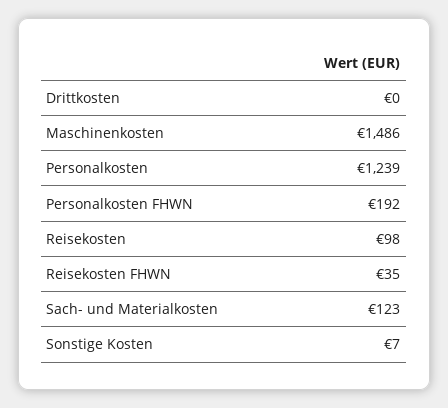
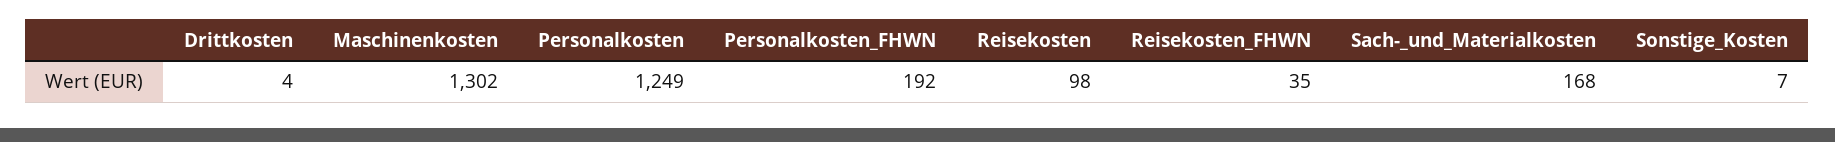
Drittkosten: 0 -> 4
Maschinenkosten: 1486 -> 1302
Personalkosten: 1239 -> 1249
Sach- und Materialkosten: 123 -> 168

